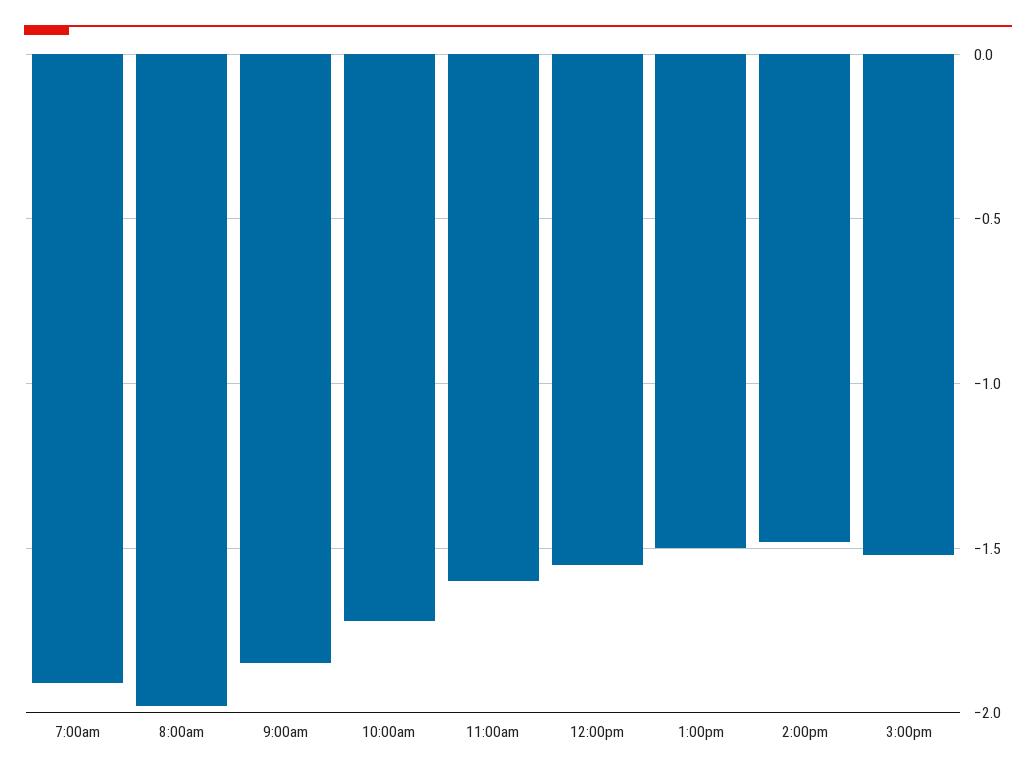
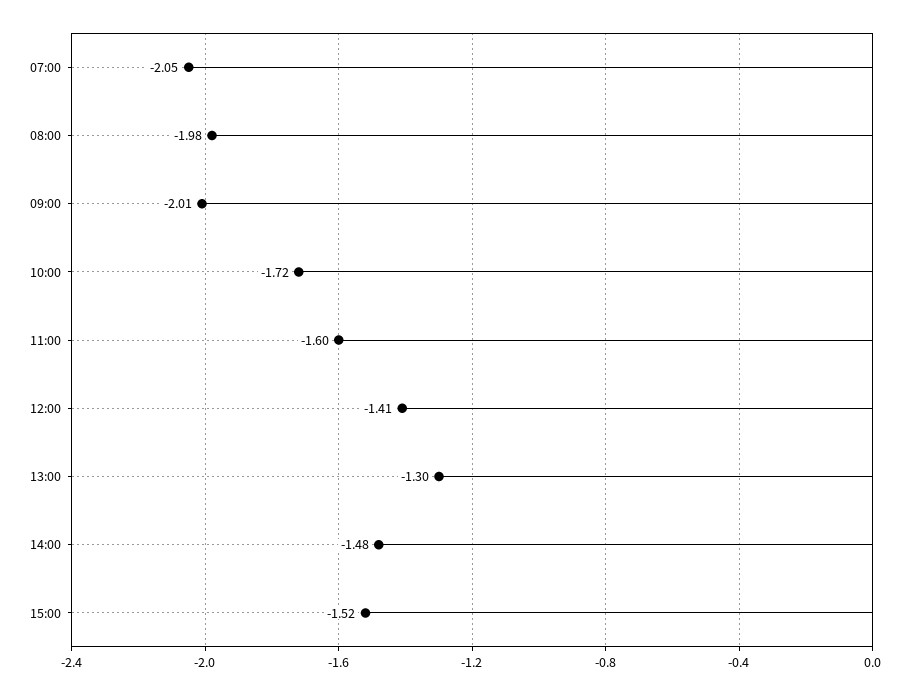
7:00am: -1.9 -> -2.05
9:00am: -1.85 -> -2.01
12:00pm: -1.55 -> -1.41
1:00pm: -1.5 -> -1.3

